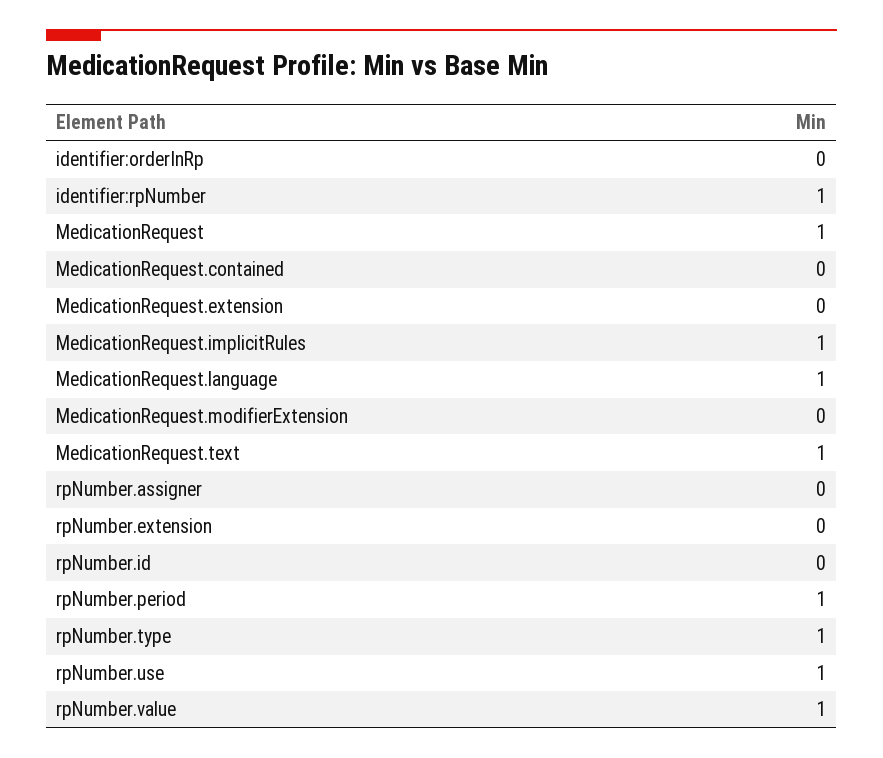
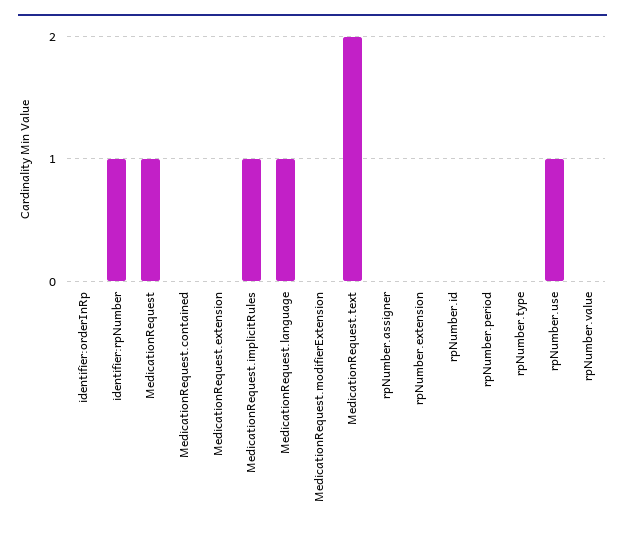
MedicationRequest.text: 1 -> 2
rpNumber.period: 1 -> 0
rpNumber.type: 1 -> 0
rpNumber.value: 1 -> 0

